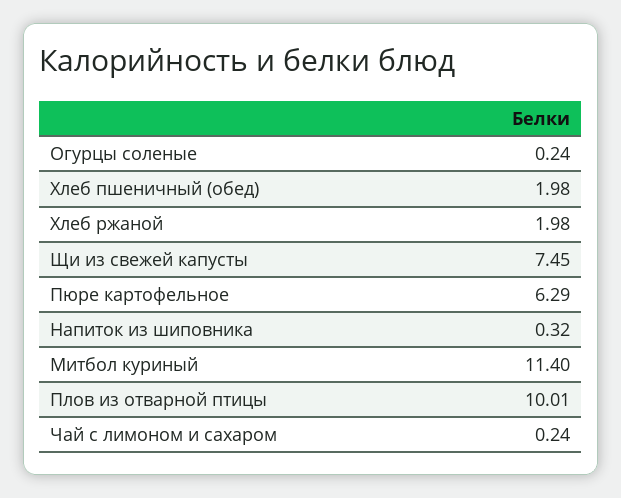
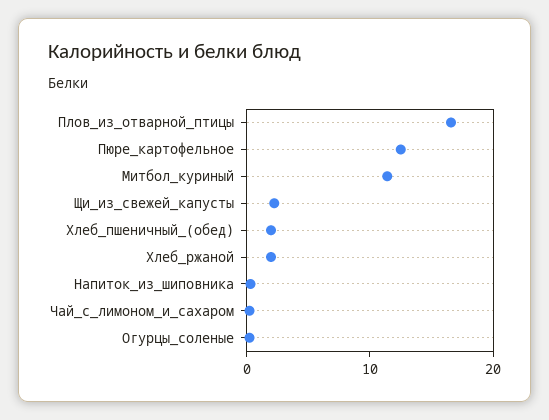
Щи из свежей капусты: 7.45 -> 2
Пюре картофельное: 6.29 -> 12
Плов из отварной птицы: 10.01 -> 16

